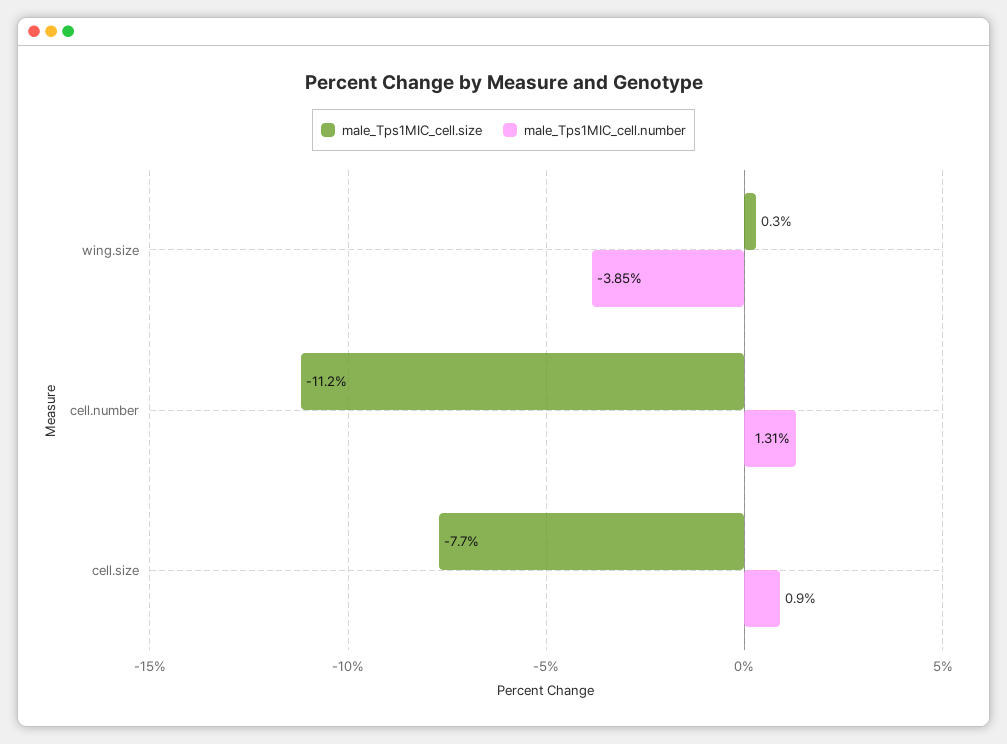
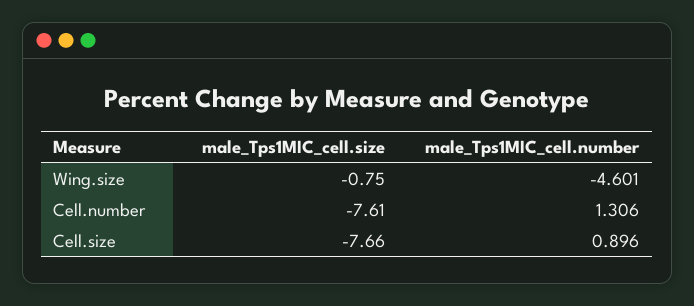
male_Tps1MIC_cell.size, wing.size: 0.3 -> -0.75
male_Tps1MIC_cell.number, wing.size: -3.85 -> -4.601
male_Tps1MIC_cell.size, cell.number: -11.2 -> -7.61

